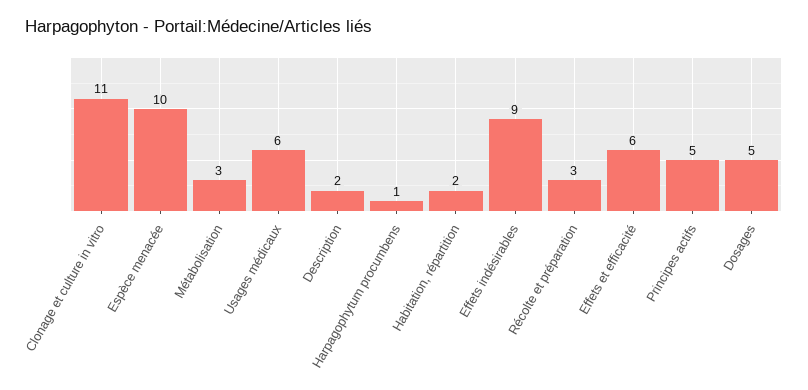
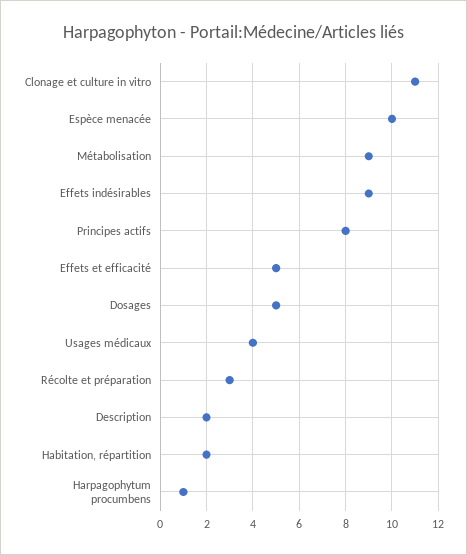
Métabolisation: 3 -> 9
Usages médicaux: 6 -> 4
Effets et efficacité: 6 -> 5
Principes actifs: 5 -> 8

